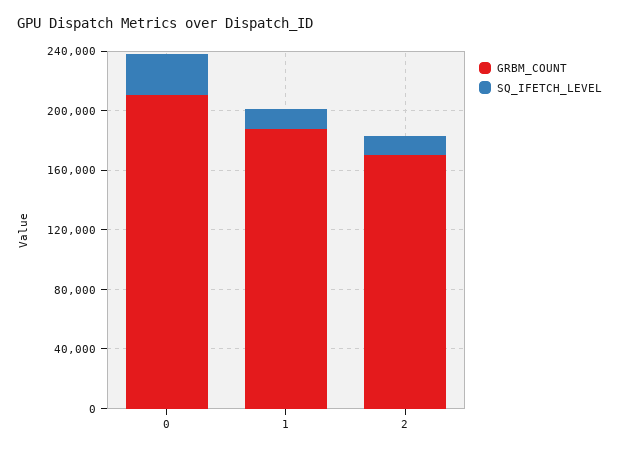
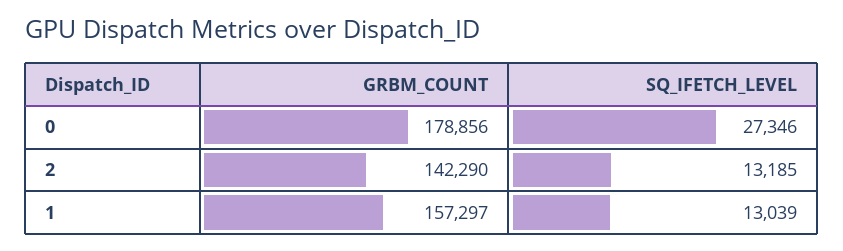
GRBM_COUNT, 0: 210000 -> 178856
GRBM_COUNT, 1: 190000 -> 157297
GRBM_COUNT, 2: 170000 -> 142290

